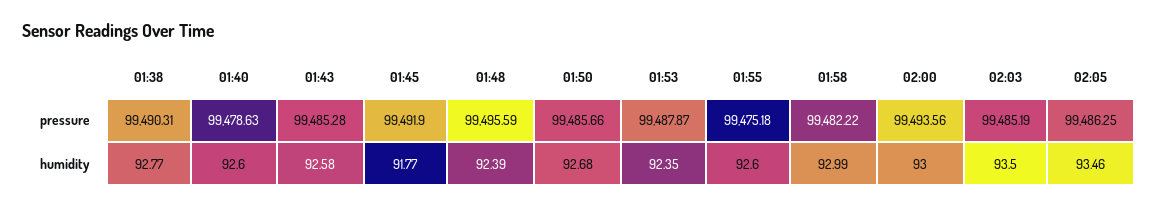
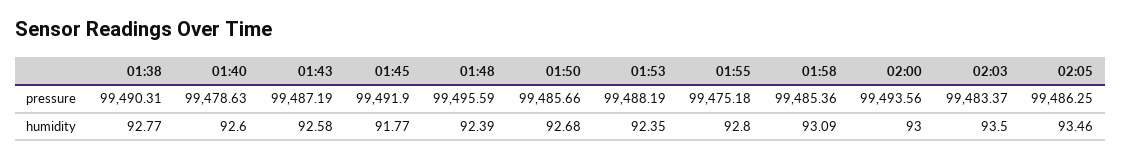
01:43, pressure: 99485.28 -> 99487.19
01:53, pressure: 99487.87 -> 99488.19
01:58, pressure: 99482.22 -> 99485.36
02:03, pressure: 99485.19 -> 99483.37
01:55, humidity: 92.6 -> 92.8
01:58, humidity: 92.99 -> 93.09

